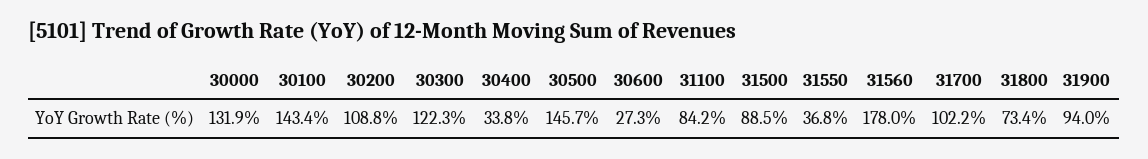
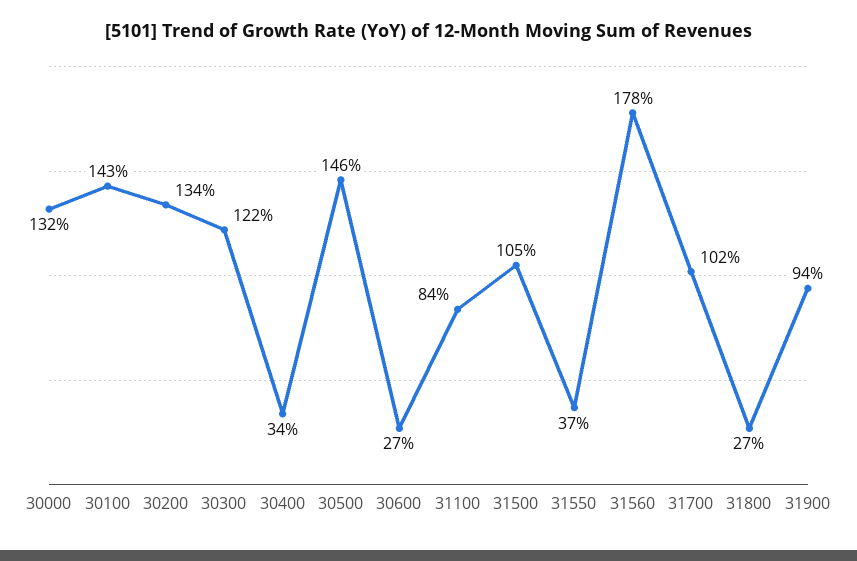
30200: 108.8 -> 134
31500: 88.5 -> 105
31800: 73.4 -> 27

